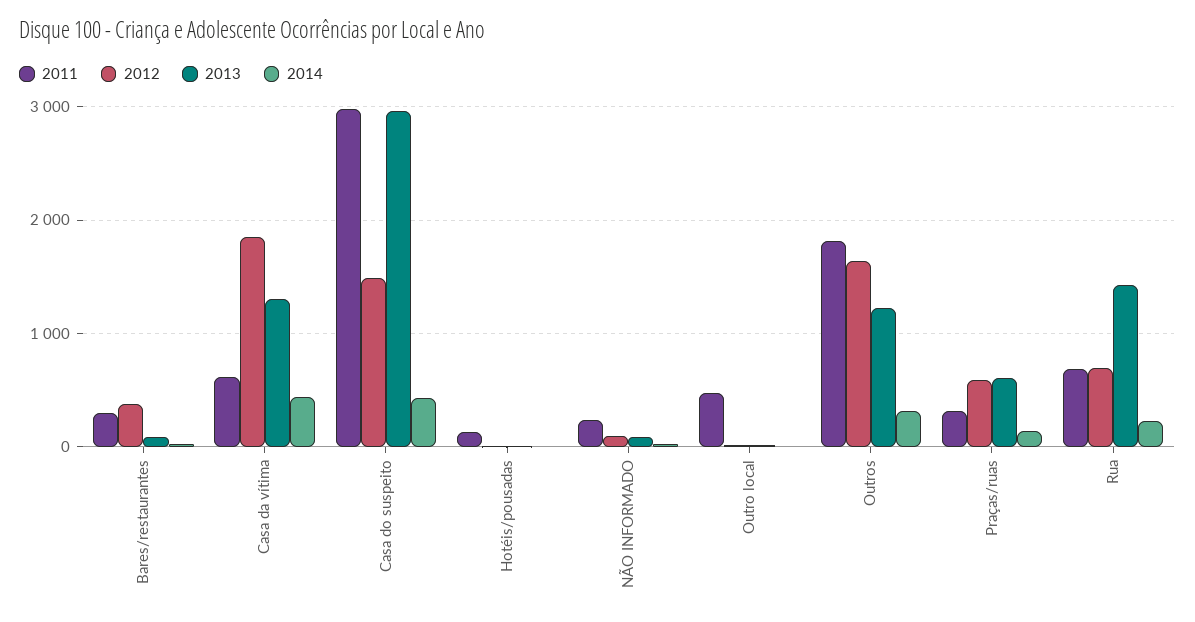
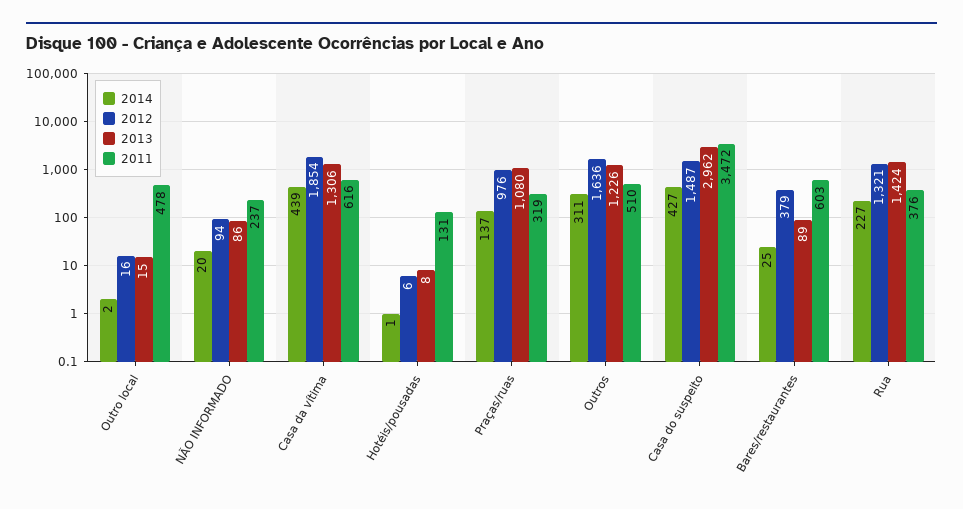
2011, Bares/restaurantes: 300 -> 603
2011, Casa do suspeito: 3000 -> 3472
2011, Outros: 1800 -> 510
2012, Praças/ruas: 600 -> 976
2013, Praças/ruas: 600 -> 1080
2011, Rua: 700 -> 376
2012, Rua: 700 -> 1321

